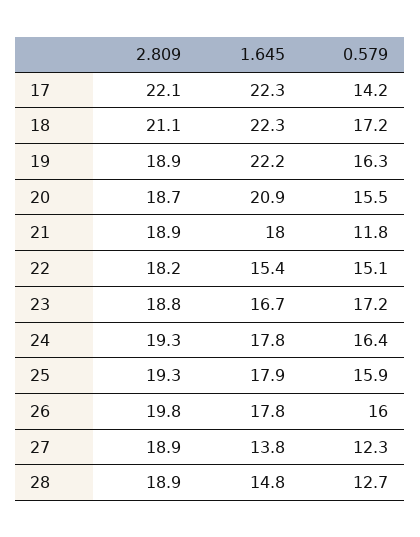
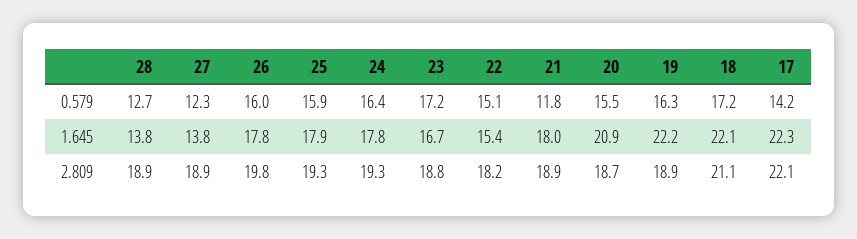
1.645, 18: 22.3 -> 22.1
1.645, 28: 14.8 -> 13.8

